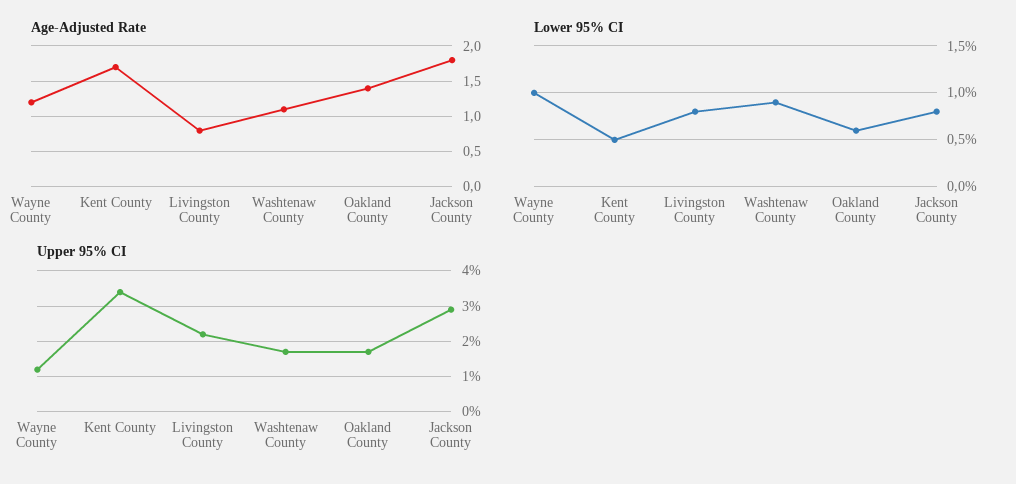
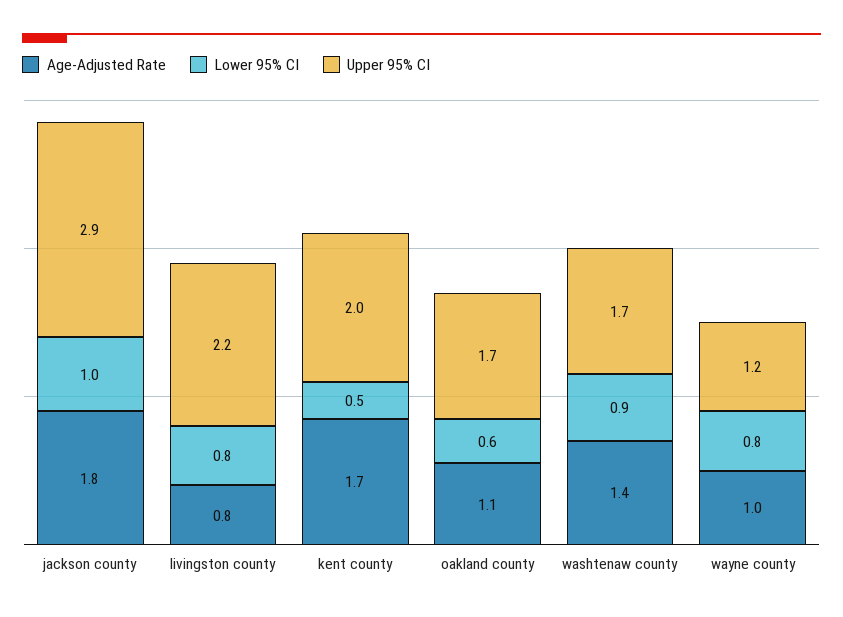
Age-Adjusted Rate, Wayne County: 1.2 -> 1
Age-Adjusted Rate, Washtenaw County: 1.1 -> 1.4
Age-Adjusted Rate, Oakland County: 1.4 -> 1.1
Lower 95% CI, Wayne County: 1 -> 0.8
Lower 95% CI, Jackson County: 0.8 -> 1
Upper 95% CI, Kent County: 3.5 -> 2

